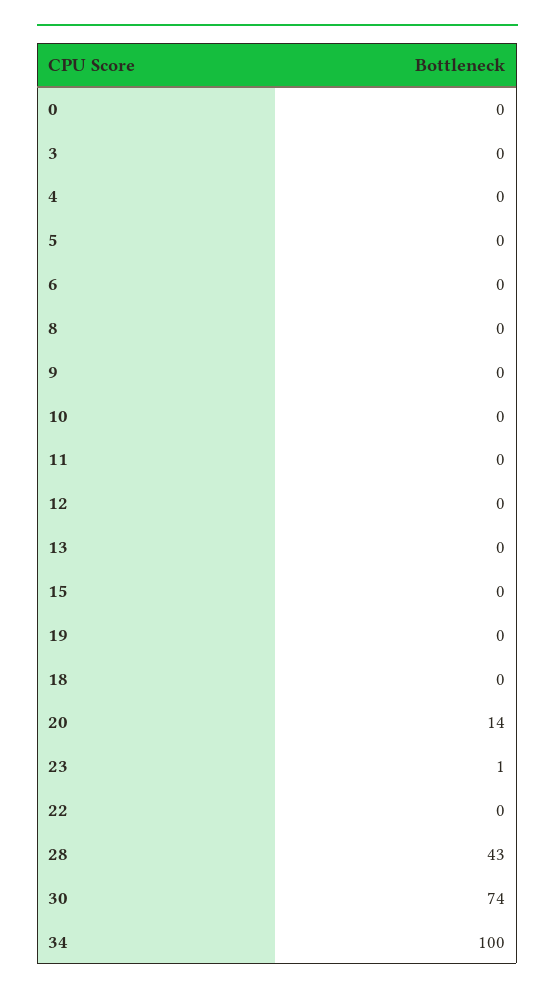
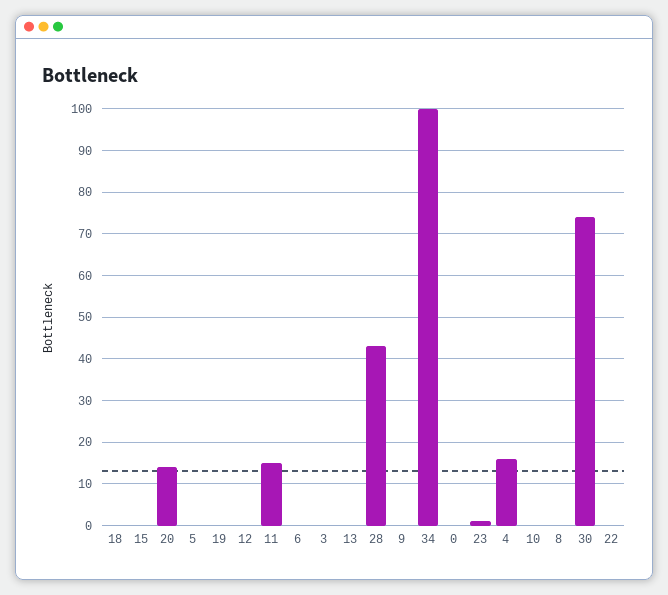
4: 0 -> 15
11: 0 -> 15

